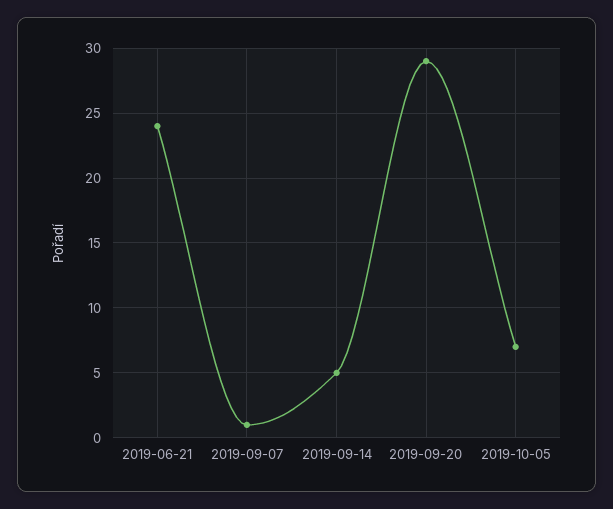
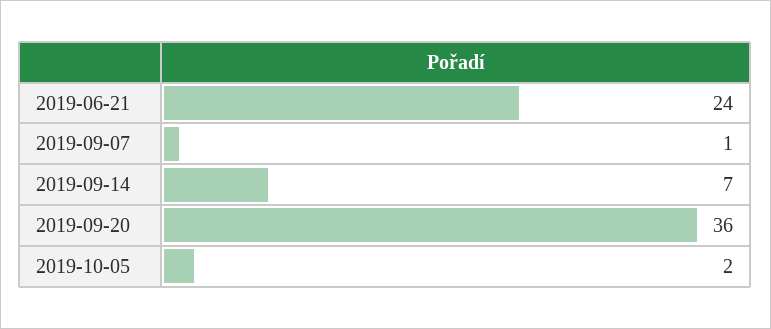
2019-09-14: 5 -> 7
2019-09-20: 29 -> 36
2019-10-05: 7 -> 2

